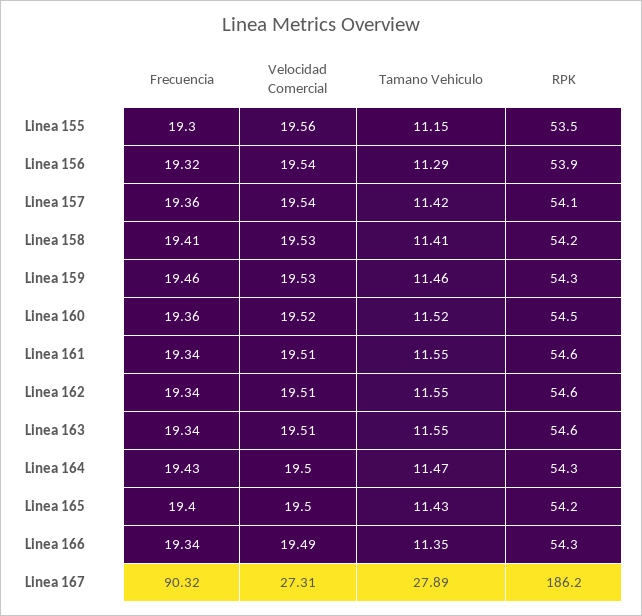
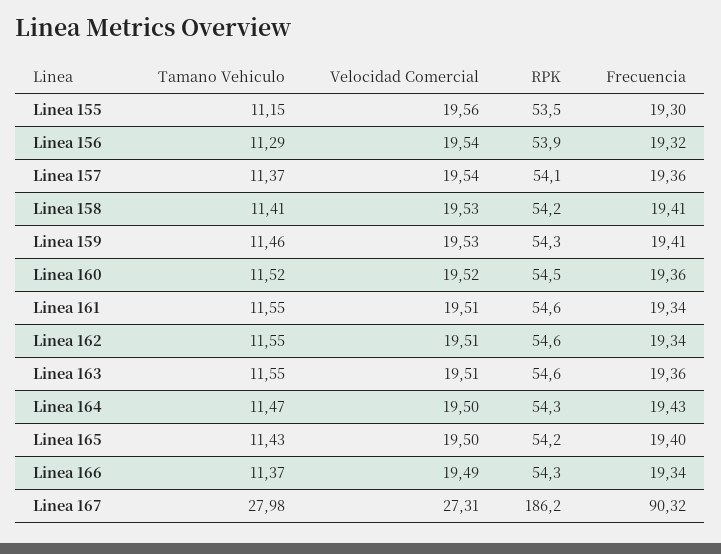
Tamano Vehiculo, Linea 157: 11.42 -> 11.37
Frecuencia, Linea 159: 19.46 -> 19.41
Frecuencia, Linea 163: 19.34 -> 19.36
Tamano Vehiculo, Linea 166: 11.35 -> 11.37
Tamano Vehiculo, Linea 167: 27.89 -> 27.98

